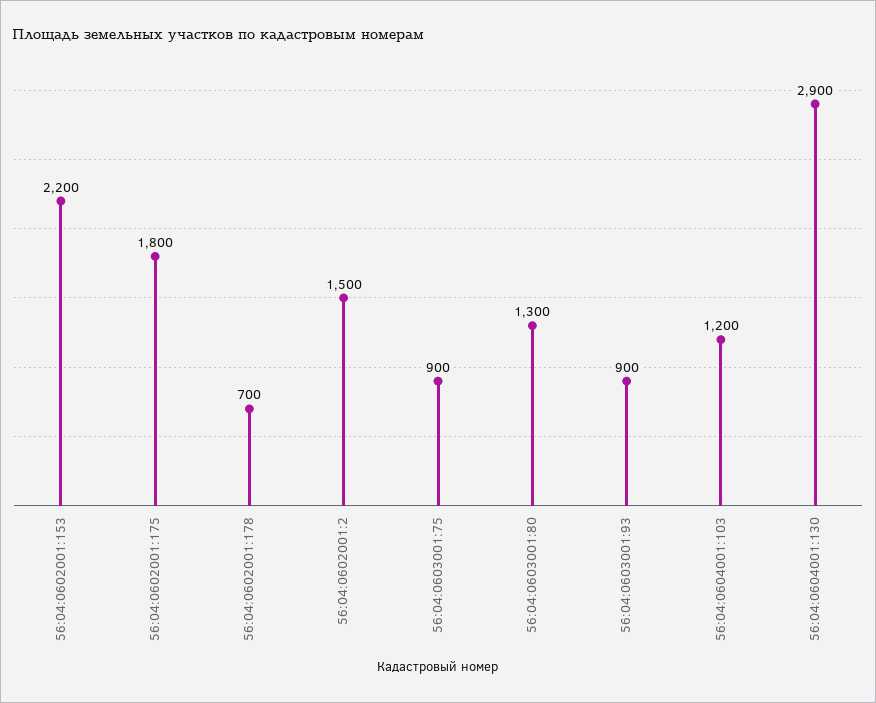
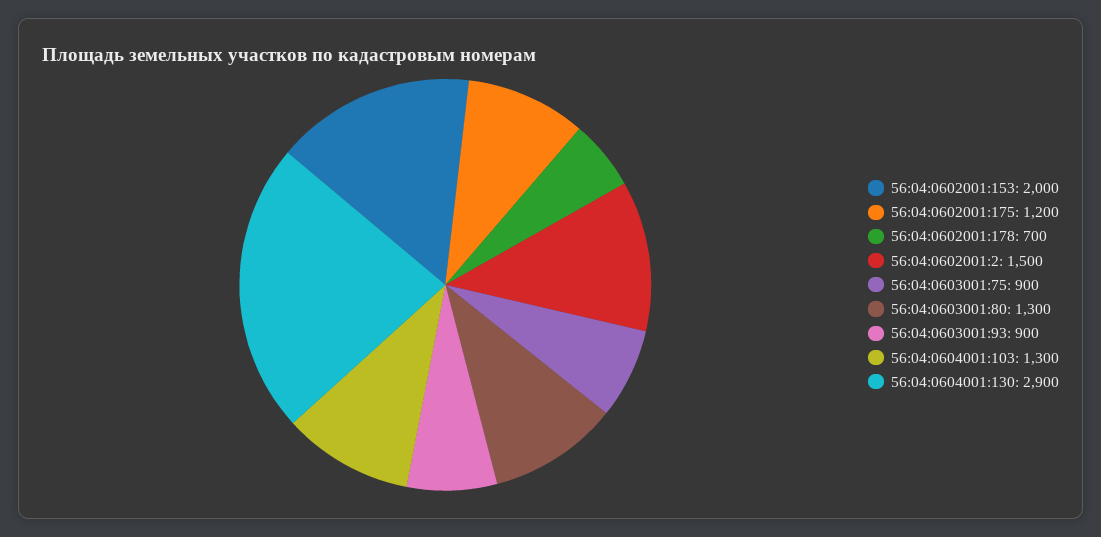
56:04:0602001:153: 2200 -> 2000
56:04:0602001:175: 1800 -> 1200
56:04:0604001:103: 1200 -> 1300

